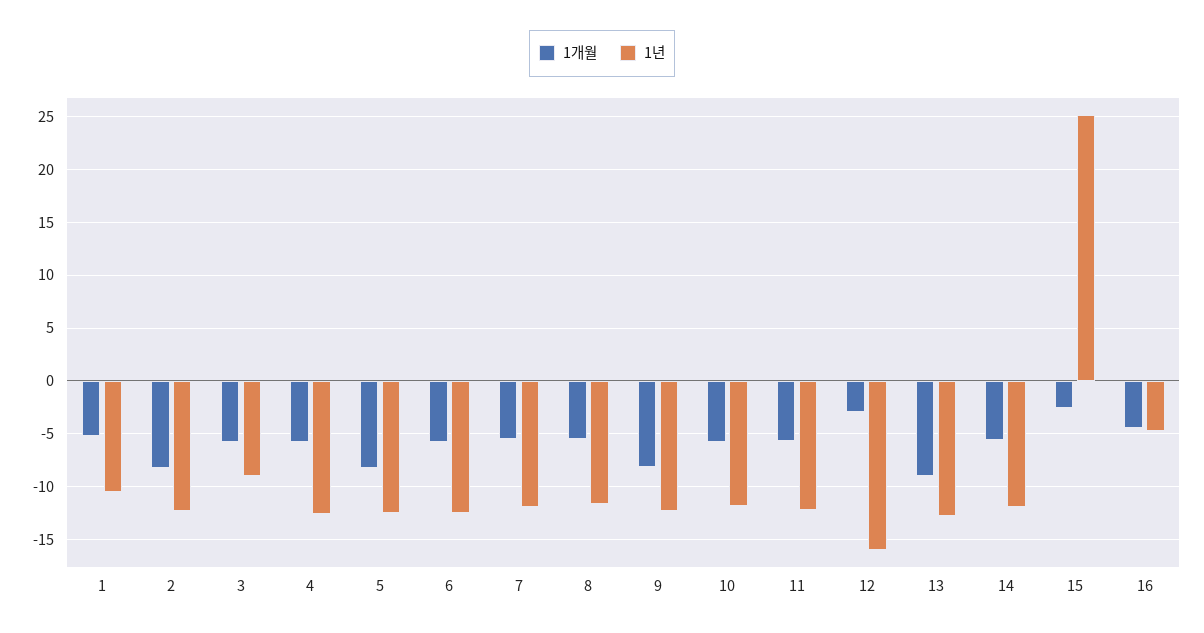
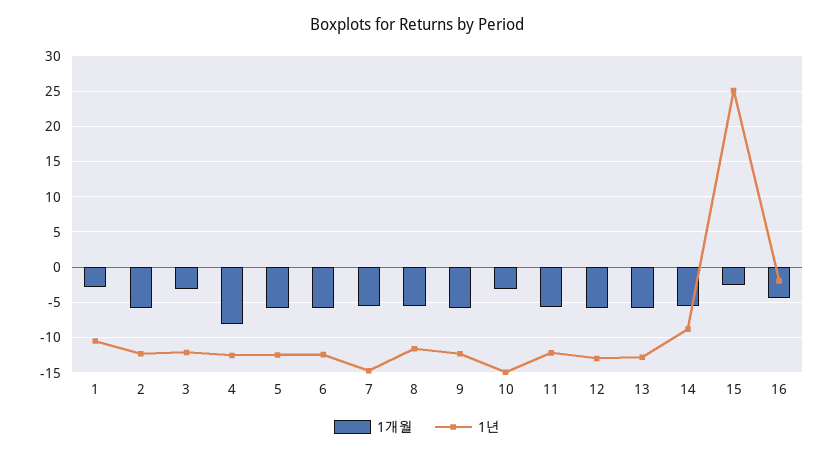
1개월, 1: -5 -> -3
1개월, 2: -8 -> -6
1개월, 3: -6 -> -3
1년, 3: -9 -> -12
1개월, 4: -6 -> -8
1개월, 5: -8 -> -6
1년, 7: -12 -> -15
1개월, 9: -8 -> -6
1개월, 10: -6 -> -3
1년, 10: -12 -> -15
1개월, 12: -3 -> -6
1년, 12: -16 -> -13
1개월, 13: -9 -> -6
1년, 14: -12 -> -9
1년, 16: -5 -> -2

